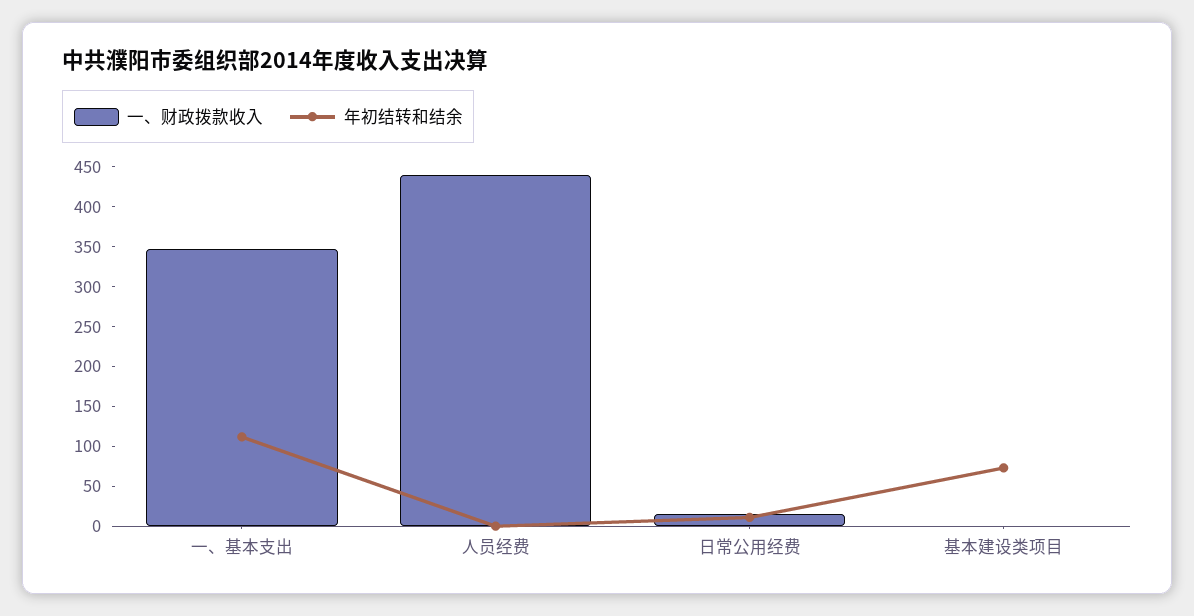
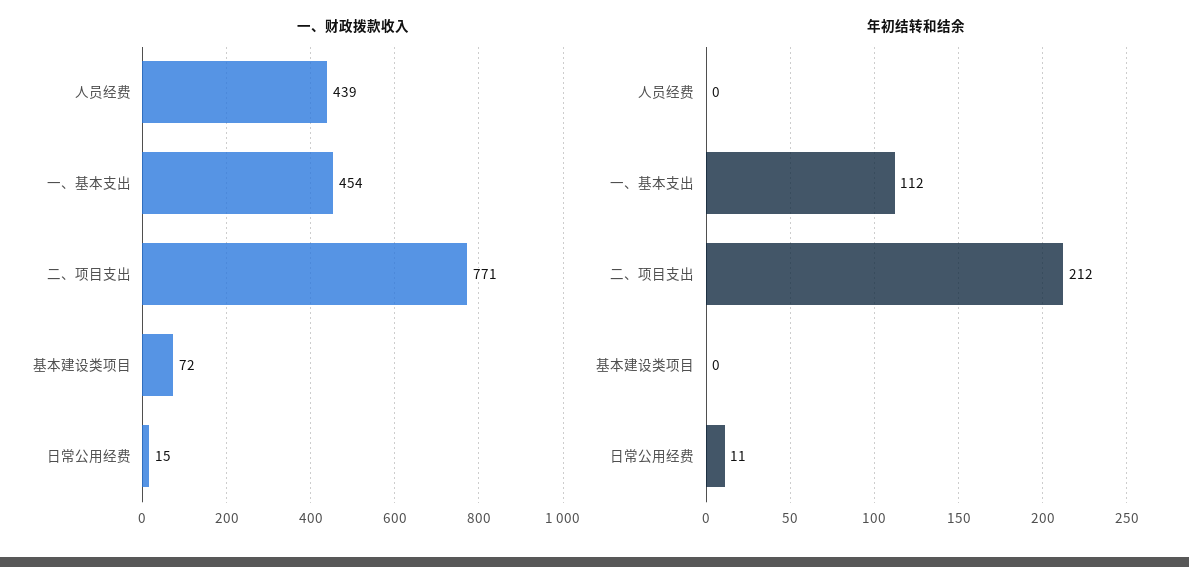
一、财政拨款收入, 一、基本支出: 350 -> 454
一、财政拨款收入, 基本建设类项目: 0 -> 72
年初结转和结余, 基本建设类项目: 75 -> 0
一、财政拨款收入, 二、项目支出: none -> 771
年初结转和结余, 二、项目支出: none -> 212

